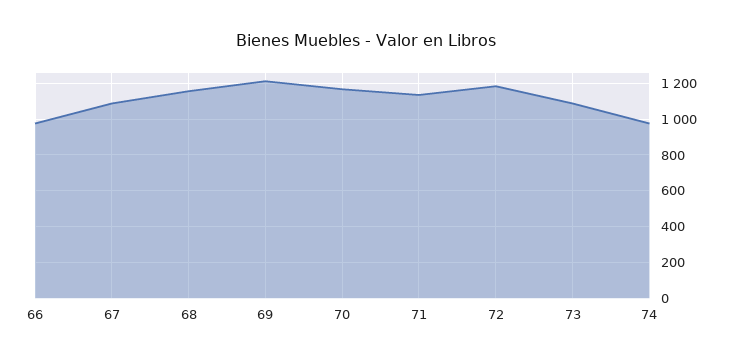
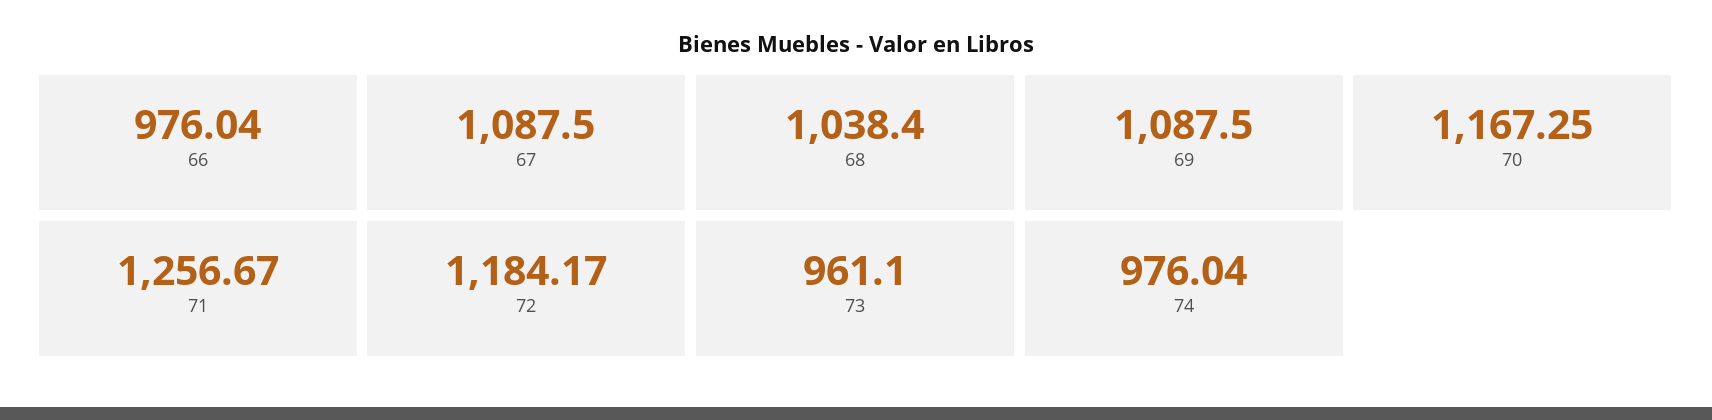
68: 1150 -> 1038.4
69: 1200 -> 1087.5
71: 1150 -> 1256.67
73: 1100 -> 961.1

